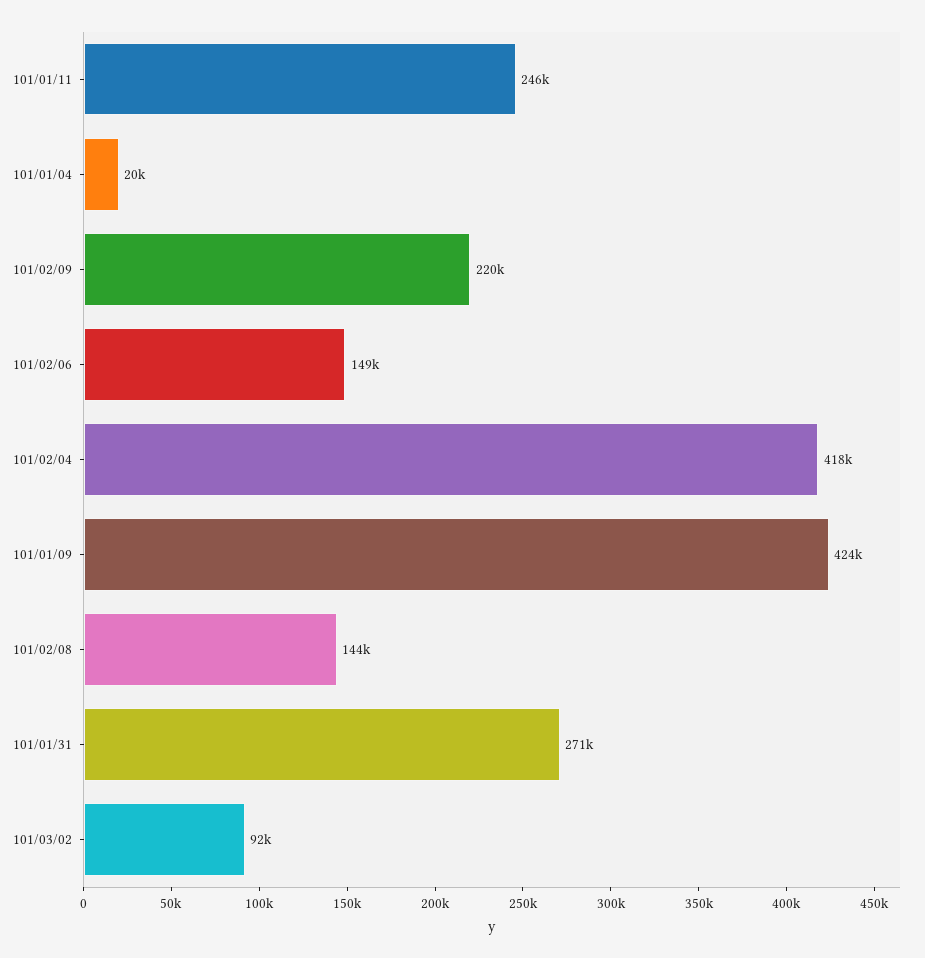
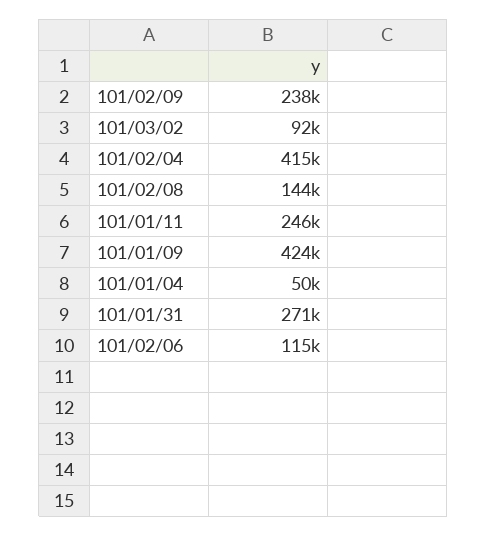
101/01/04: 20000 -> 50000
101/02/09: 220000 -> 238000
101/02/06: 149000 -> 115000
101/02/04: 418000 -> 415000

